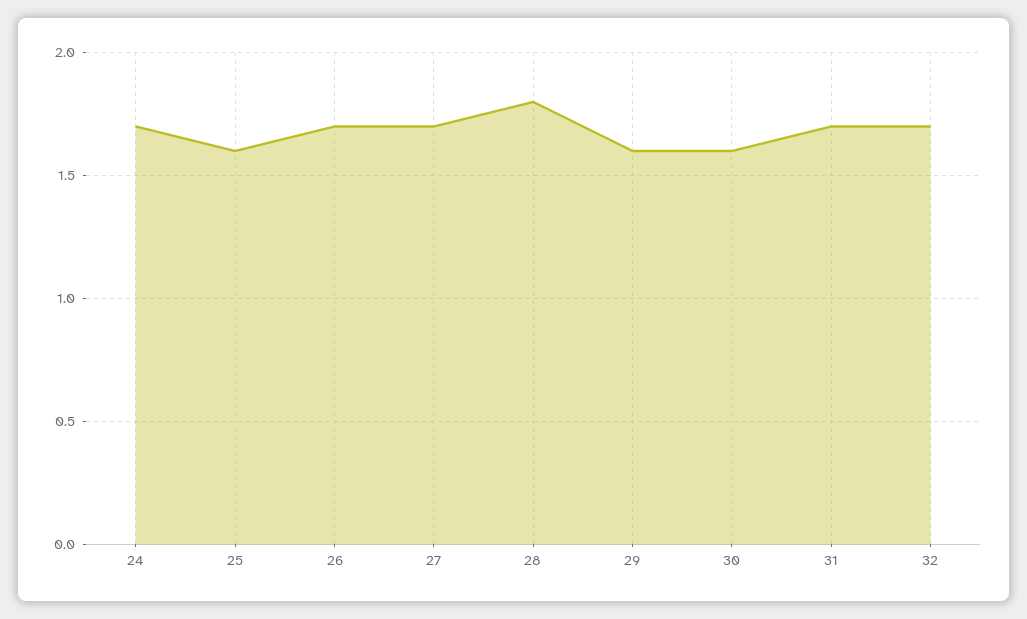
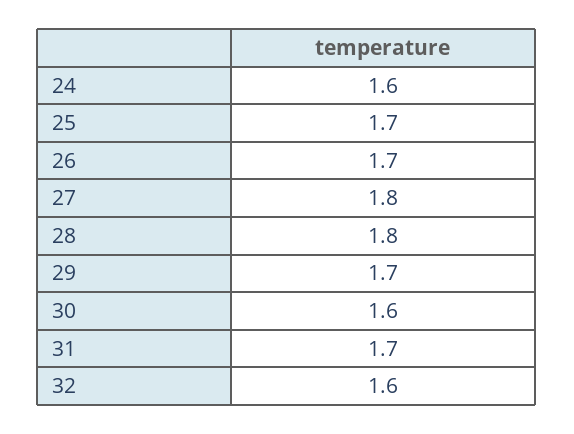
24: 1.7 -> 1.6
25: 1.6 -> 1.7
27: 1.7 -> 1.8
29: 1.6 -> 1.7
32: 1.7 -> 1.6

